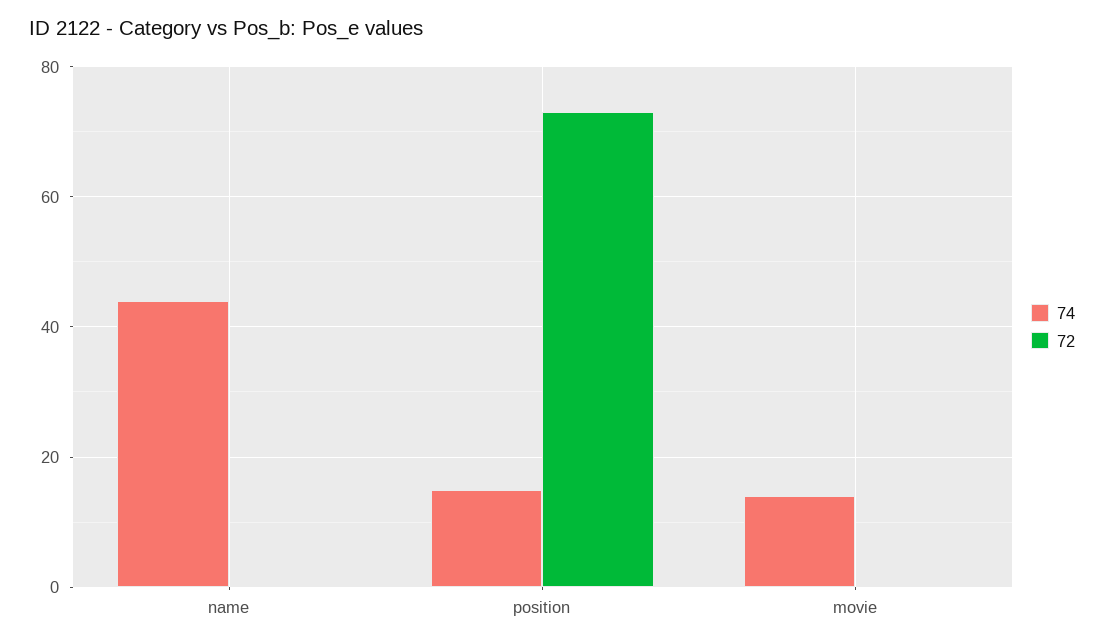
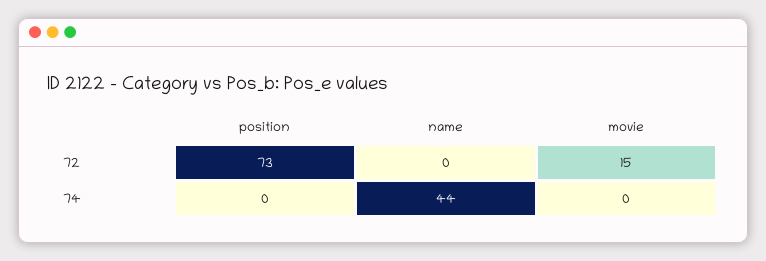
74, position: 15 -> 0
74, movie: 15 -> 0
72, movie: 0 -> 15

